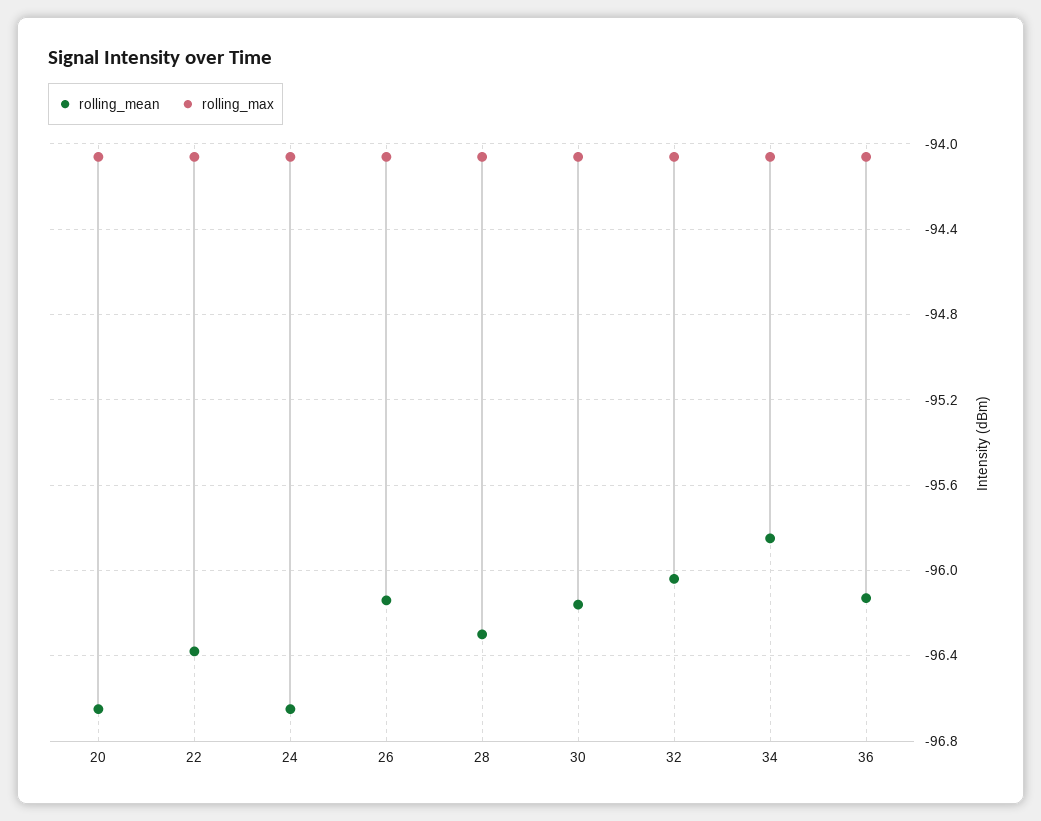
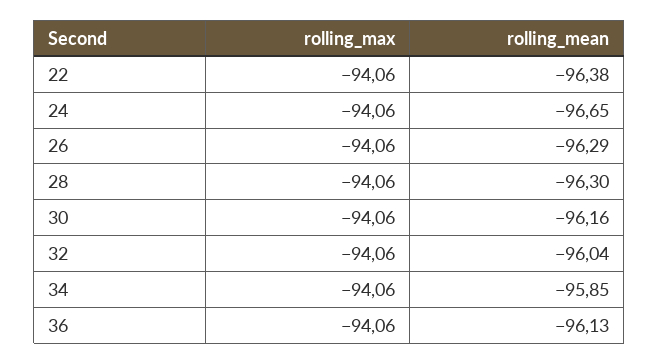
rolling_mean, 20: -96.65 -> none
rolling_max, 20: -94.05 -> none
rolling_mean, 26: -96.15 -> -96.29

